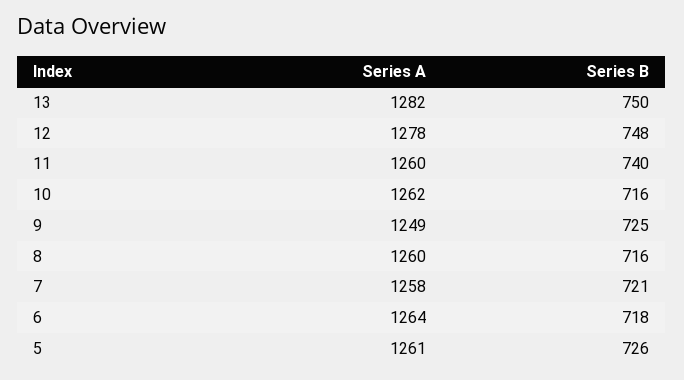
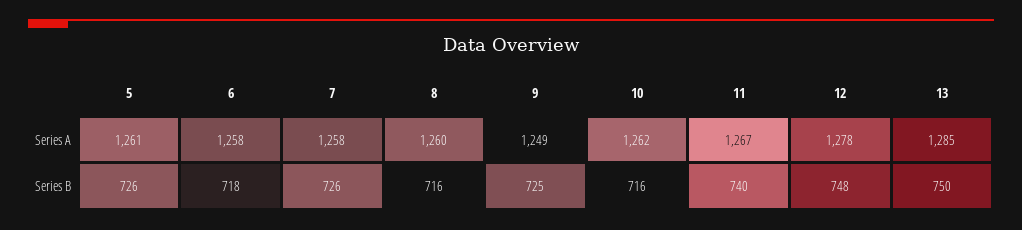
Series A, 13: 1282 -> 1285
Series A, 11: 1260 -> 1267
Series B, 7: 721 -> 726
Series A, 6: 1264 -> 1258

